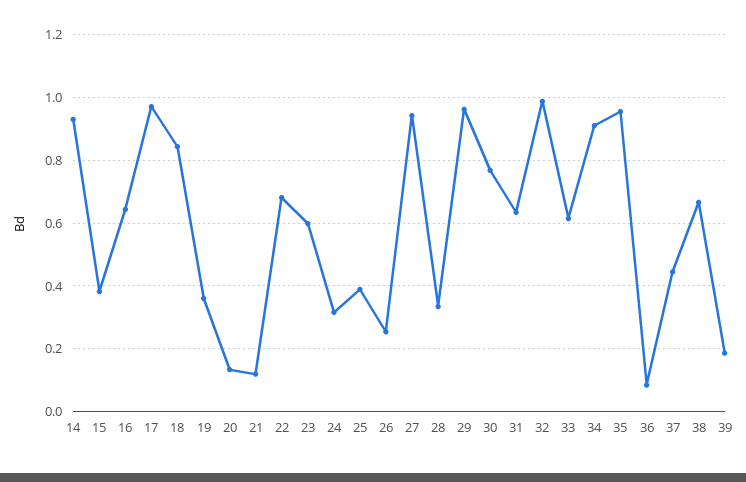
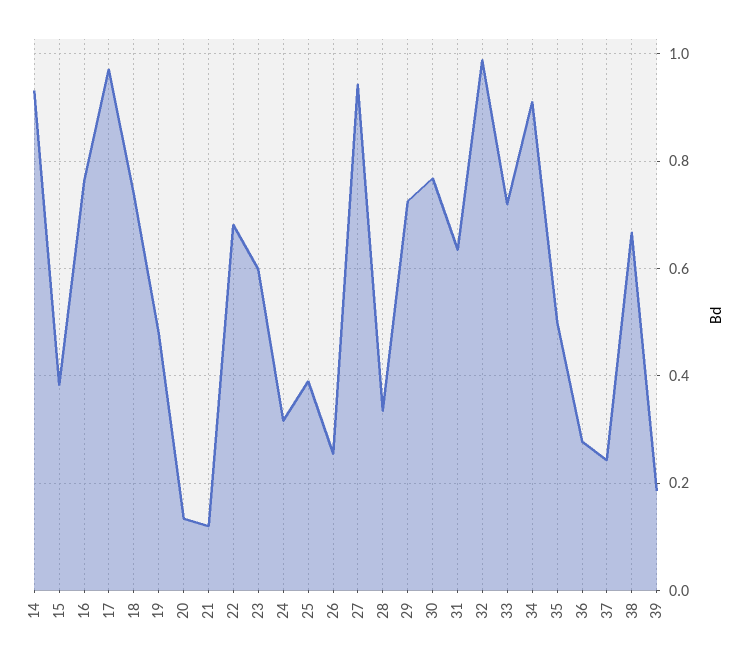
16: 0.64 -> 0.76
18: 0.84 -> 0.74
19: 0.36 -> 0.48
29: 0.96 -> 0.72
33: 0.62 -> 0.72
35: 0.96 -> 0.5
36: 0.08 -> 0.28
37: 0.44 -> 0.24

